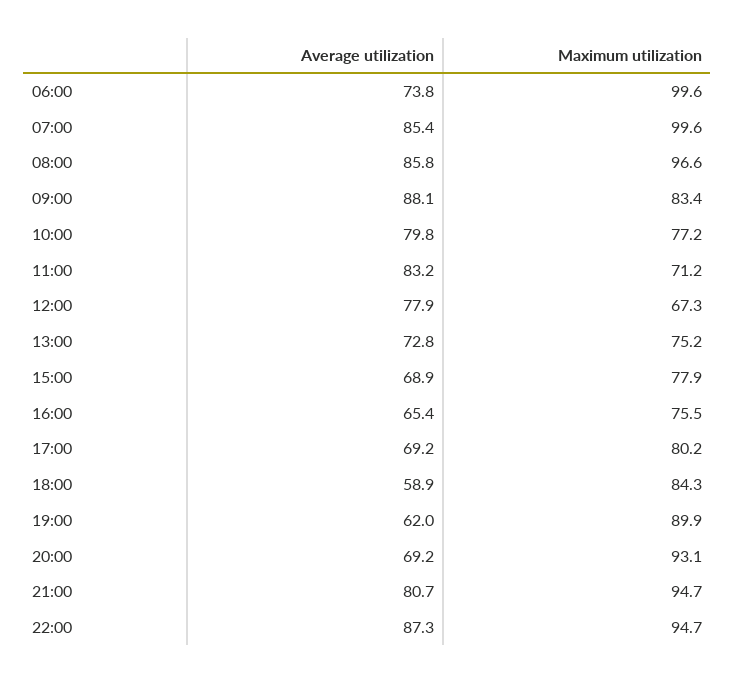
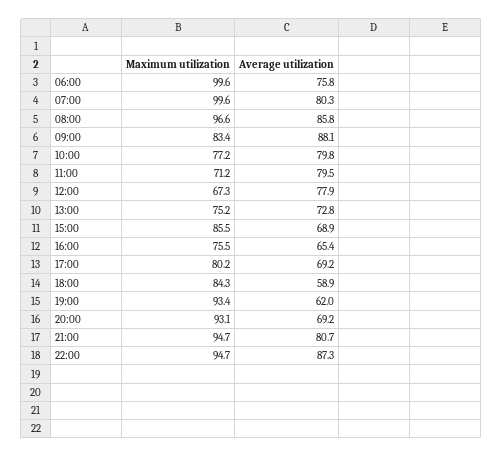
Average utilization, 06:00: 73.8 -> 75.8
Average utilization, 07:00: 85.4 -> 80.3
Average utilization, 11:00: 83.2 -> 79.5
Maximum utilization, 15:00: 77.9 -> 85.5
Maximum utilization, 19:00: 89.9 -> 93.4

